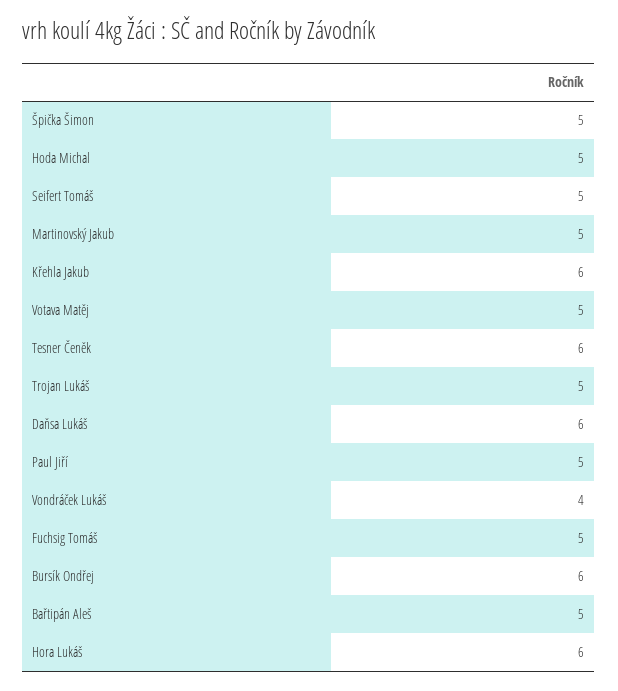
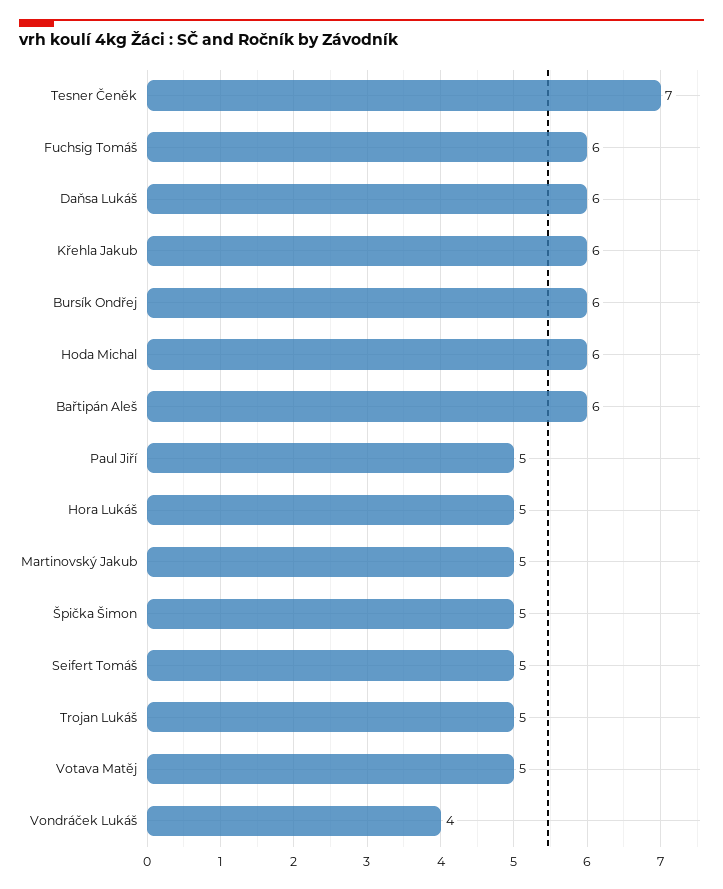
Hoda Michal: 5 -> 6
Tesner Čeněk: 6 -> 7
Fuchsig Tomáš: 5 -> 6
Bařtipán Aleš: 5 -> 6
Hora Lukáš: 6 -> 5

